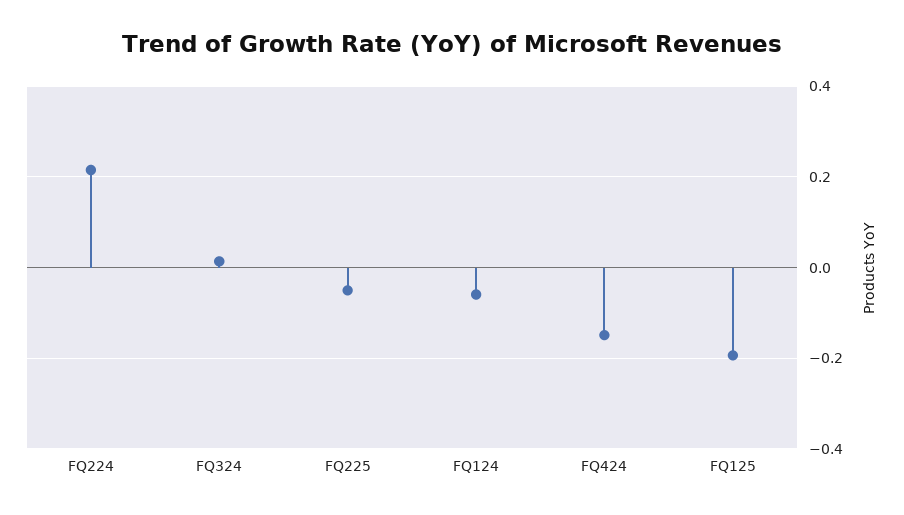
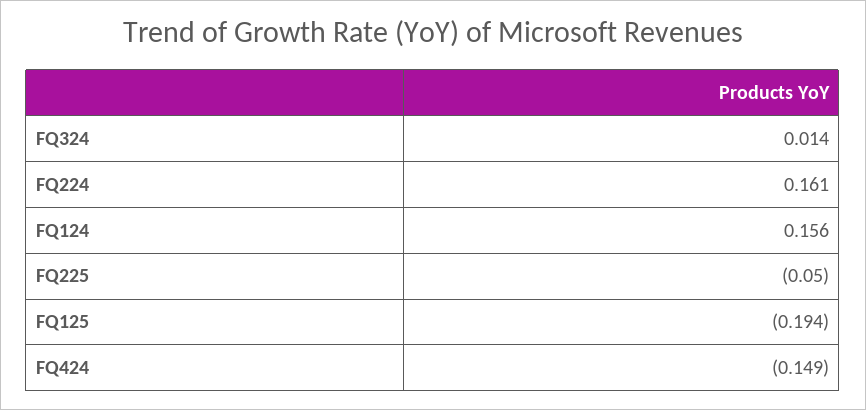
FQ224: 0.22 -> 0.161
FQ124: -0.06 -> 0.156

